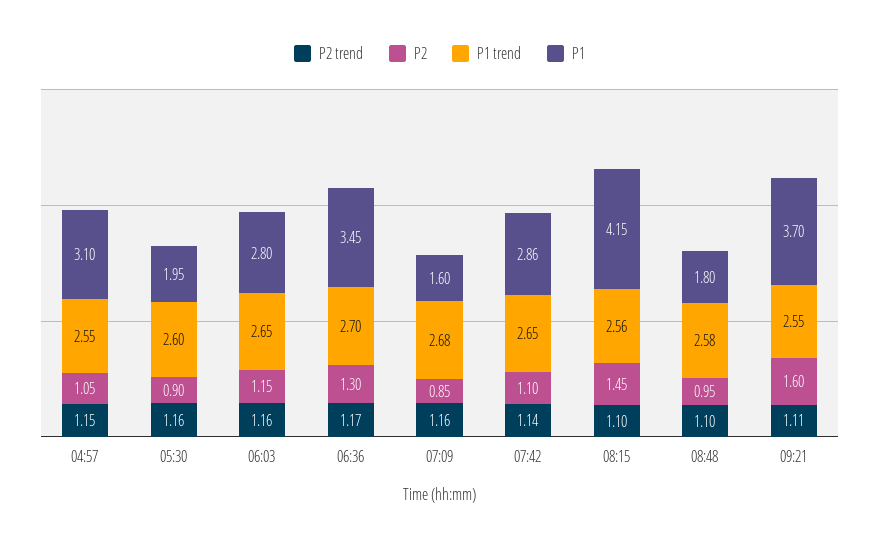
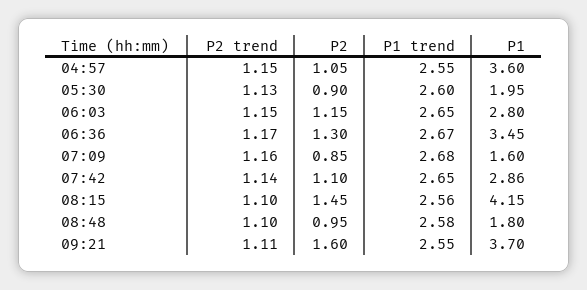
P1, 04:57: 3.1 -> 3.6
P2 trend, 05:30: 1.16 -> 1.13
P2 trend, 06:03: 1.16 -> 1.15
P1 trend, 06:36: 2.7 -> 2.67

